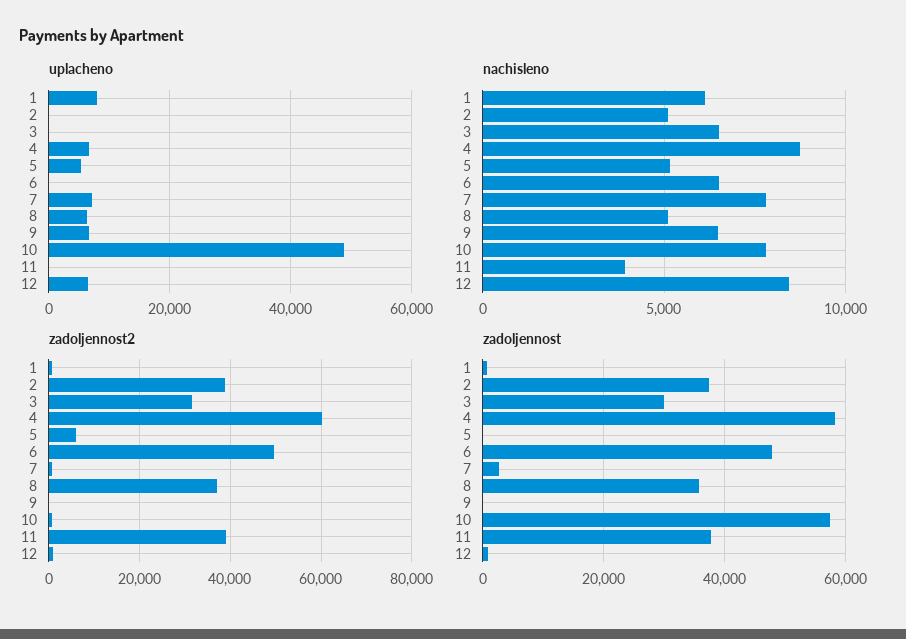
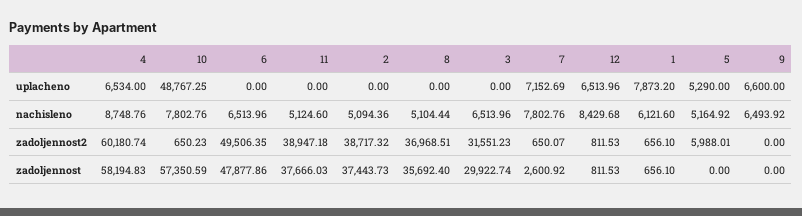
uplacheno, 8: 6000 -> 0
nachisleno, 11: 4000 -> 5124.6

